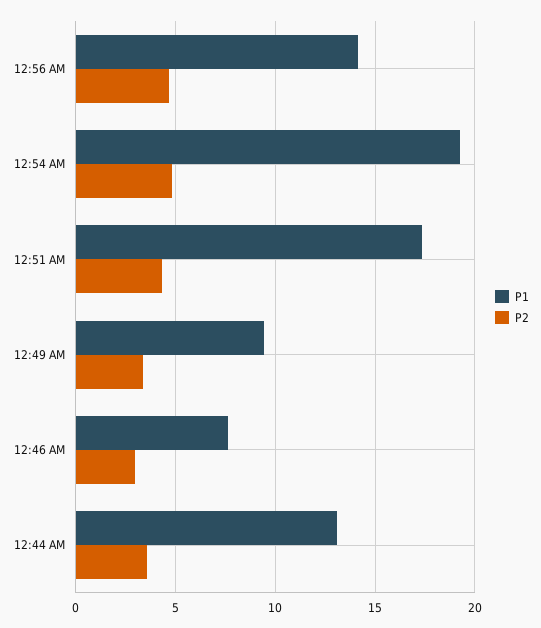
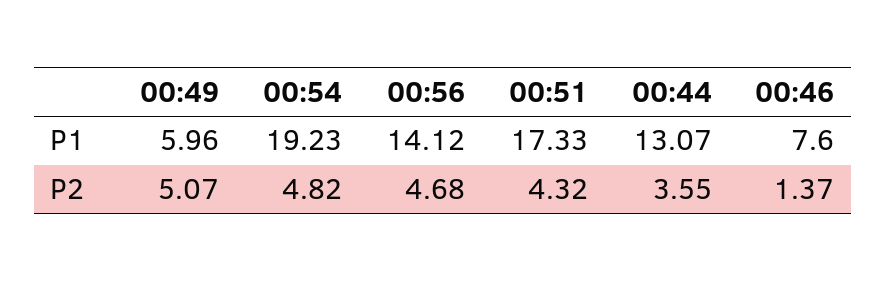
P1, 12:49 AM: 9.5 -> 5.96
P2, 12:49 AM: 3.5 -> 5.07
P2, 12:46 AM: 3 -> 1.37

